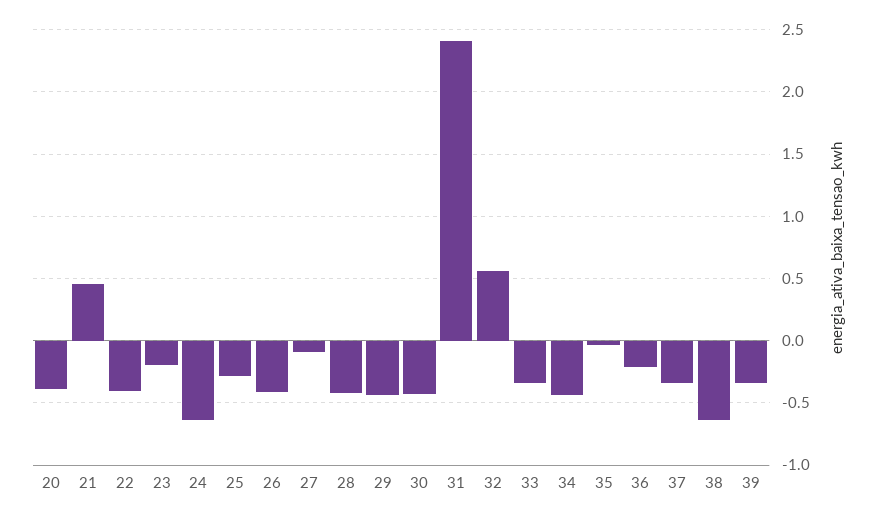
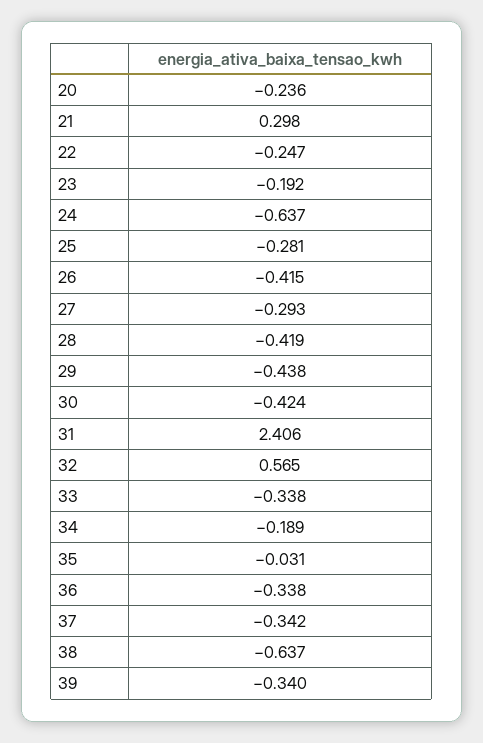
20: -0.4 -> -0.236
21: 0.45 -> 0.298
22: -0.4 -> -0.247
27: -0.1 -> -0.293
34: -0.45 -> -0.189
36: -0.2 -> -0.338

